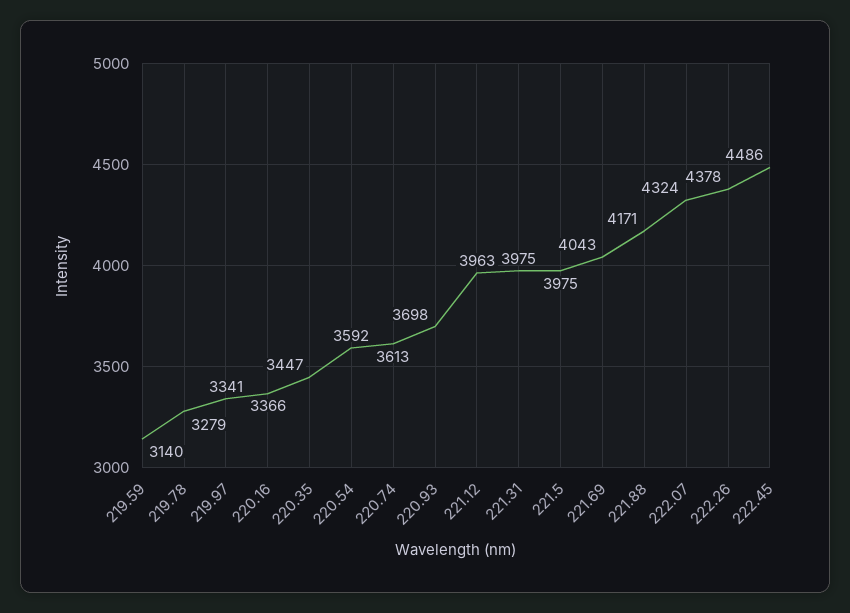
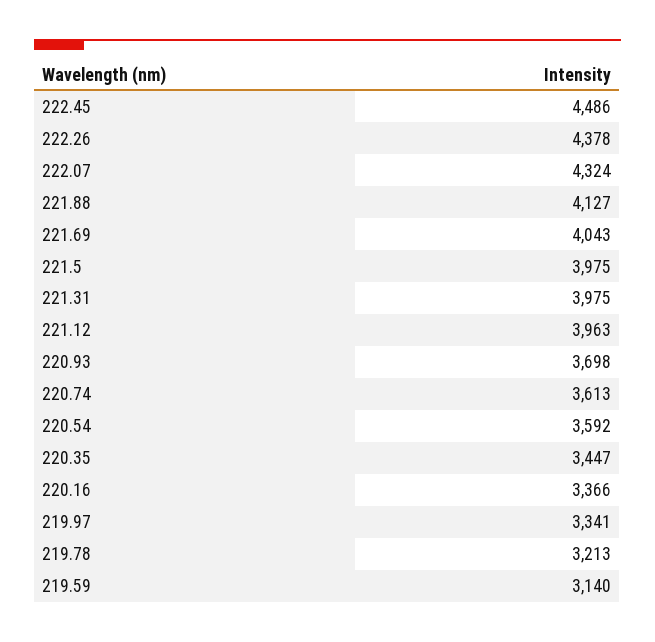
219.78: 3279 -> 3213
221.88: 4171 -> 4127

